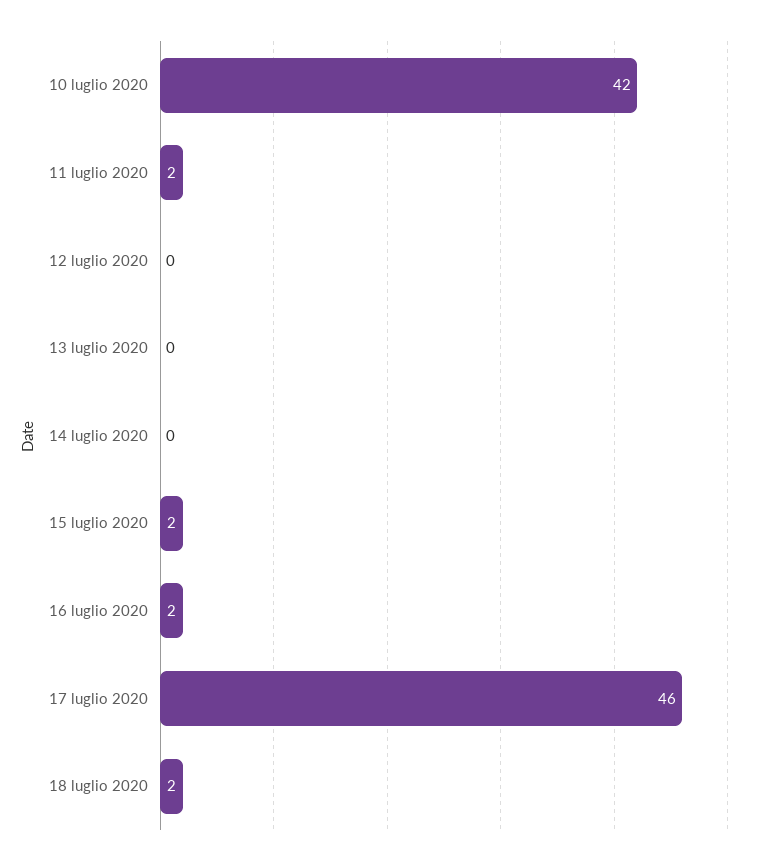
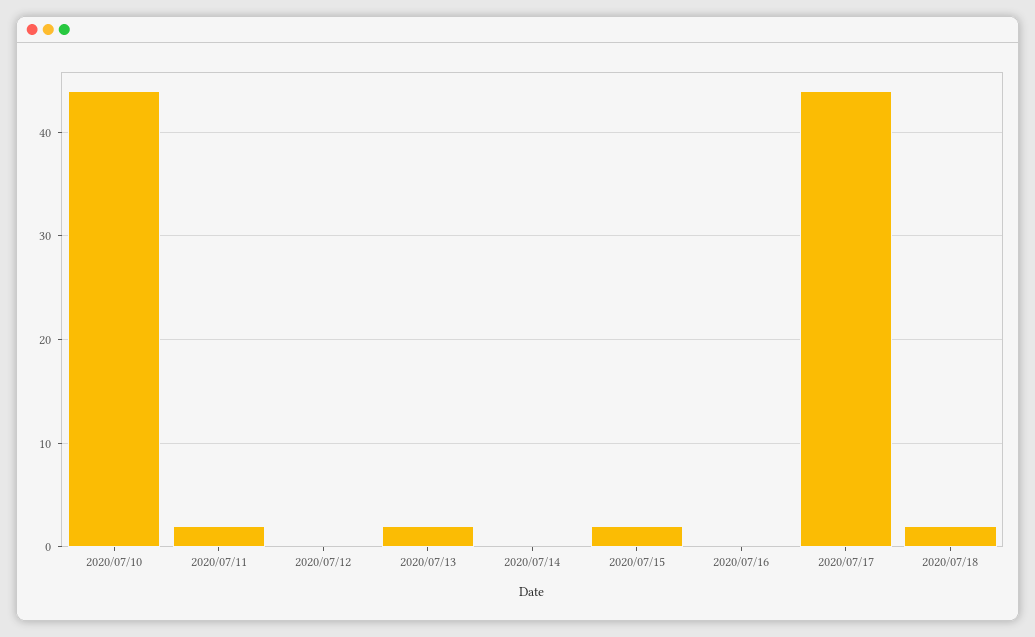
10 luglio 2020: 42 -> 44
13 luglio 2020: 0 -> 2
16 luglio 2020: 2 -> 0
17 luglio 2020: 46 -> 44

